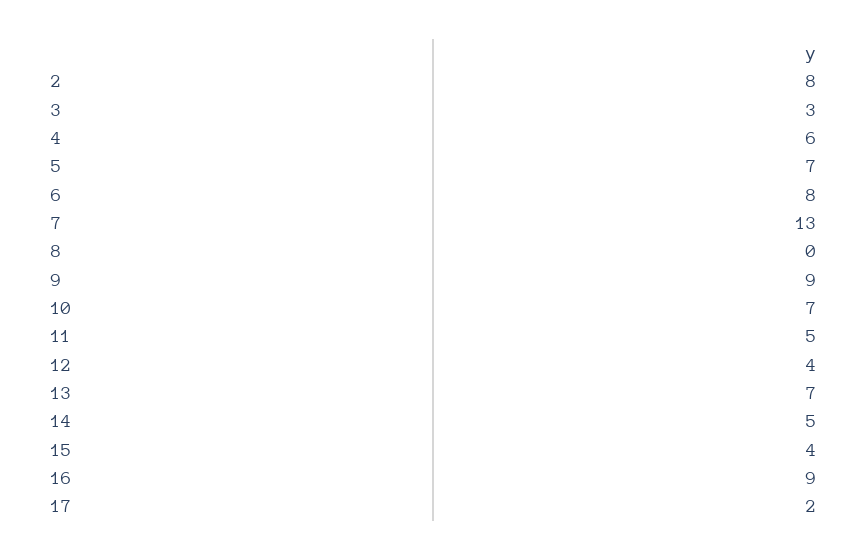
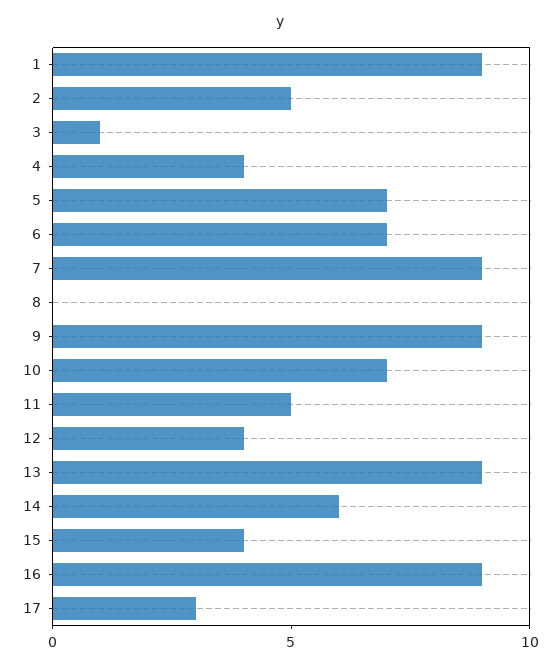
2: 8 -> 5
3: 3 -> 1
4: 6 -> 4
6: 8 -> 7
7: 13 -> 9
13: 7 -> 9
14: 5 -> 6
17: 2 -> 3
1: none -> 9

